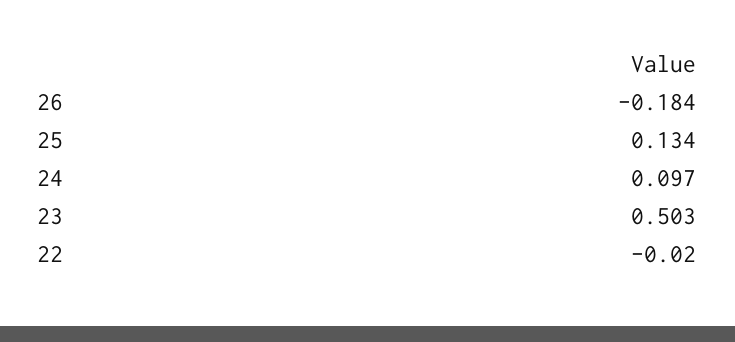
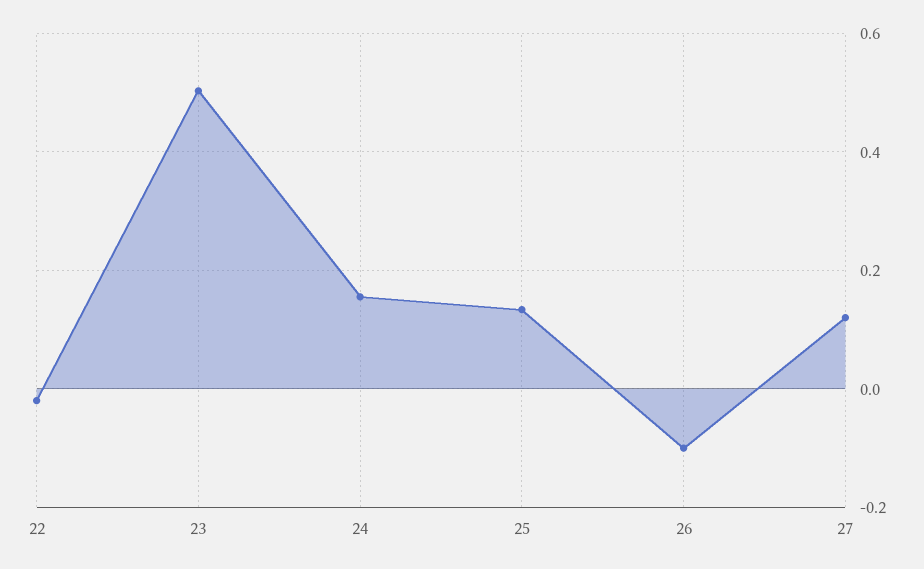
26: -0.184 -> -0.1
24: 0.097 -> 0.16
27: none -> 0.12

